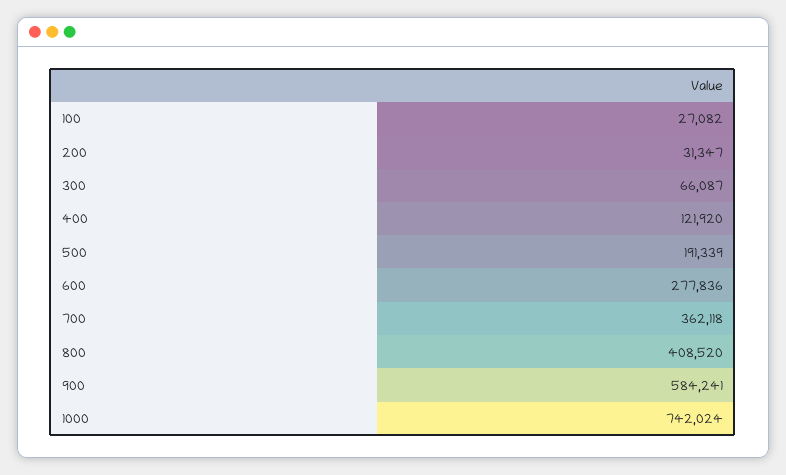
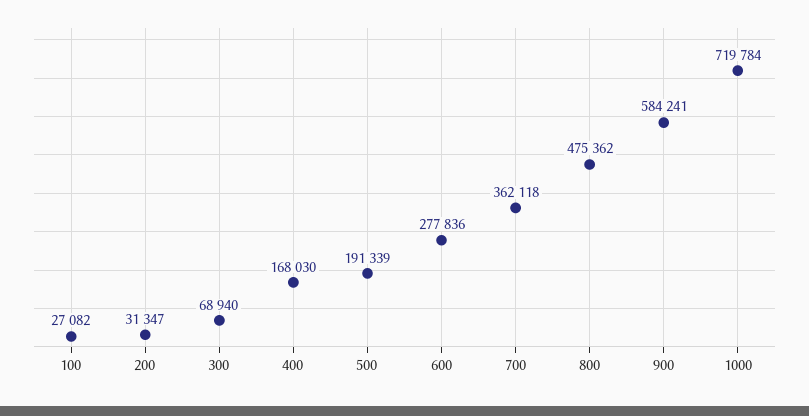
300: 66087 -> 68940
400: 121920 -> 168030
800: 408520 -> 475362
1000: 742024 -> 719784

